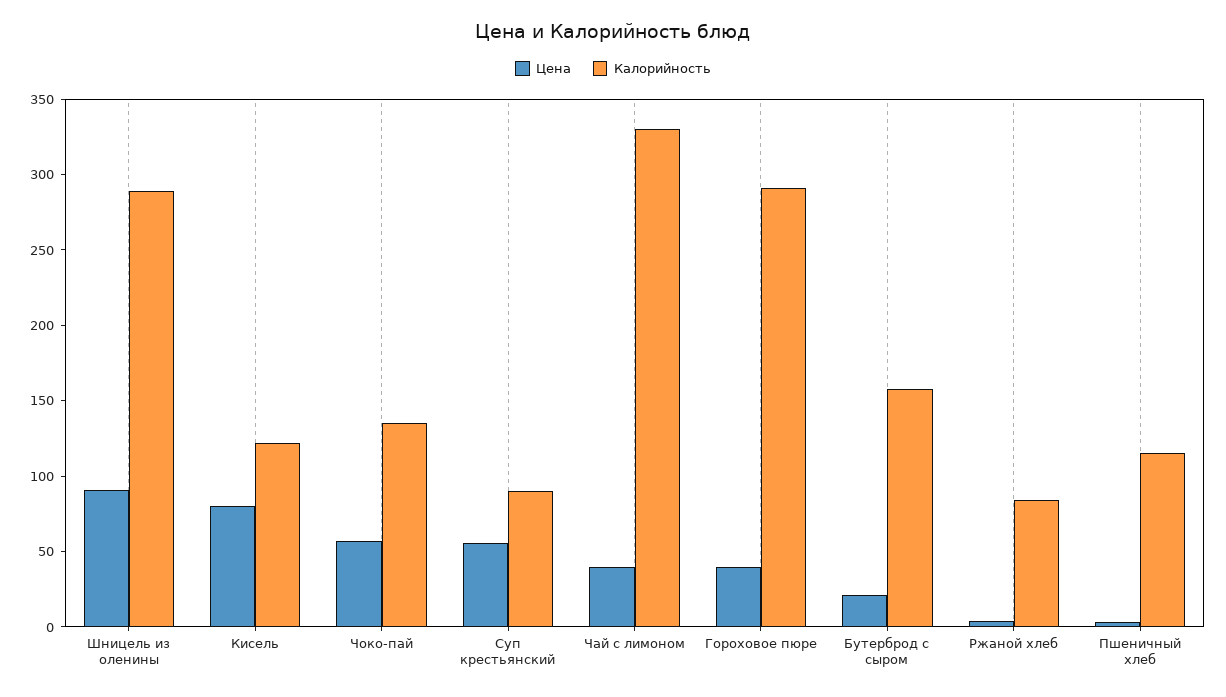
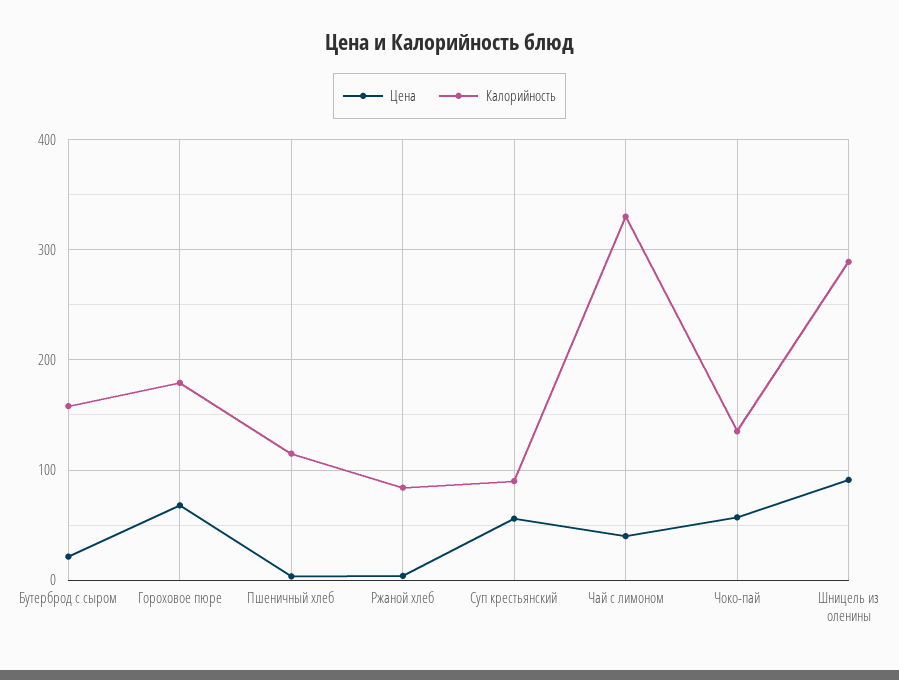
Цена, Кисель: 80 -> none
Калорийность, Кисель: 120 -> none
Цена, Гороховое пюре: 40 -> 70
Калорийность, Гороховое пюре: 290 -> 180

